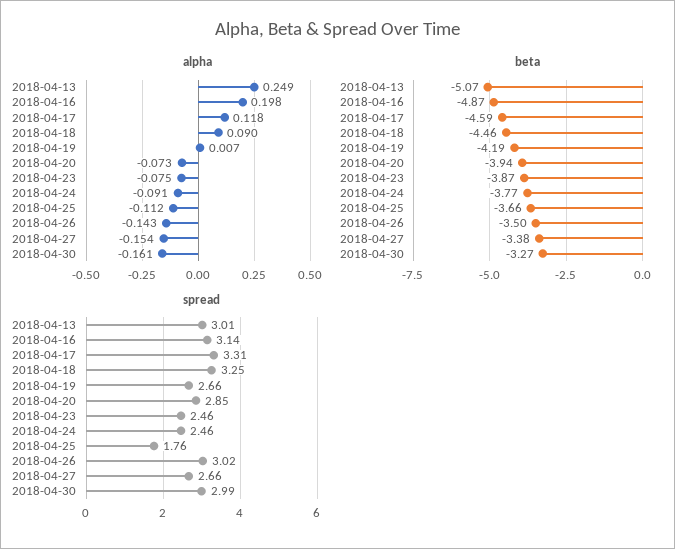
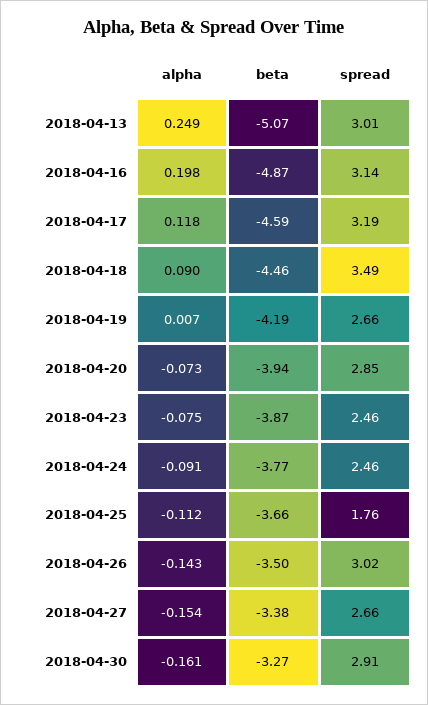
spread, 2018-04-17: 3.31 -> 3.19
spread, 2018-04-18: 3.25 -> 3.49
spread, 2018-04-30: 2.99 -> 2.91

